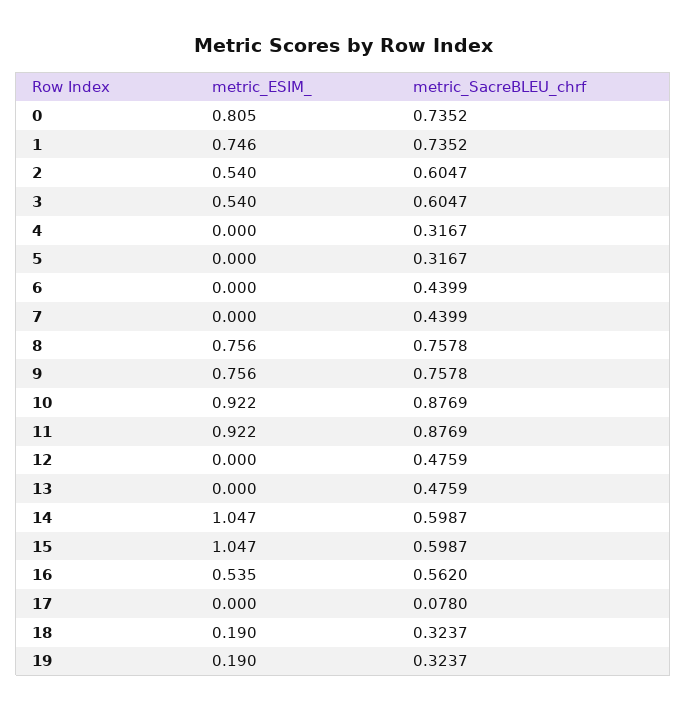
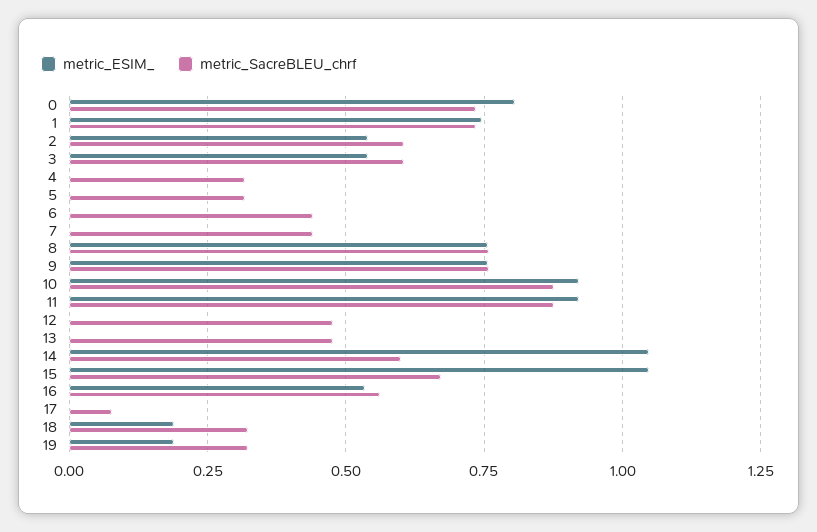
metric_SacreBLEU_chrf, 15: 0.5987 -> 0.675

